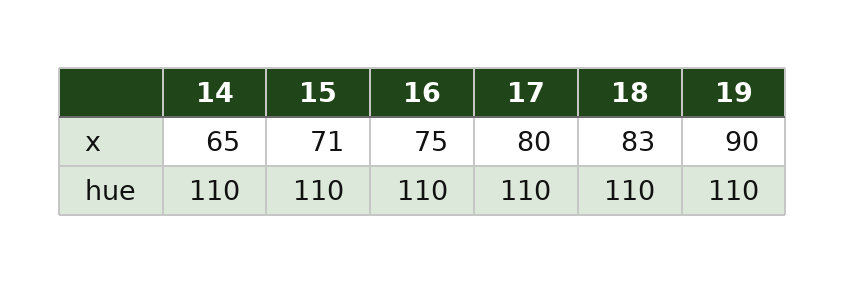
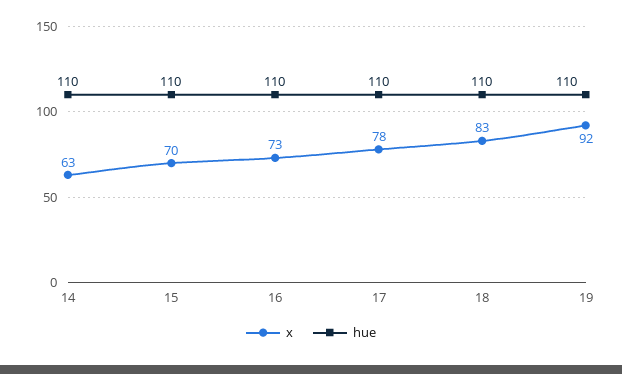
x, 14: 65 -> 63
x, 15: 71 -> 70
x, 16: 75 -> 73
x, 17: 80 -> 78
x, 19: 90 -> 92

